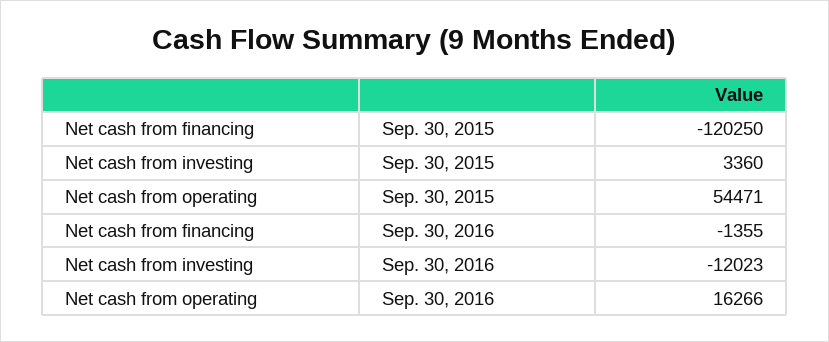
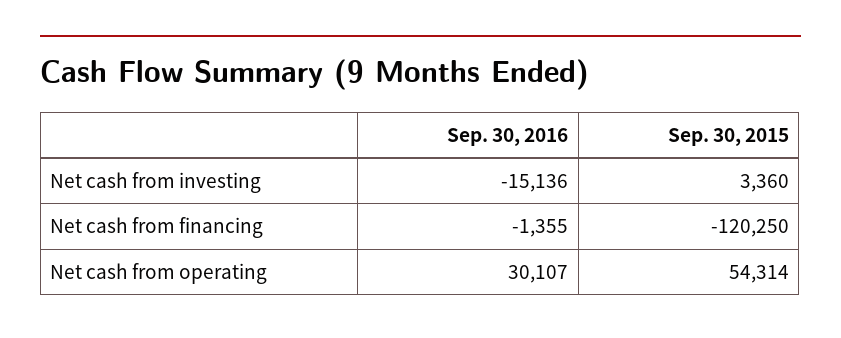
Net cash from operating, Sep. 30, 2015: 54471 -> 54314
Net cash from investing, Sep. 30, 2016: -12023 -> -15136
Net cash from operating, Sep. 30, 2016: 16266 -> 30107

